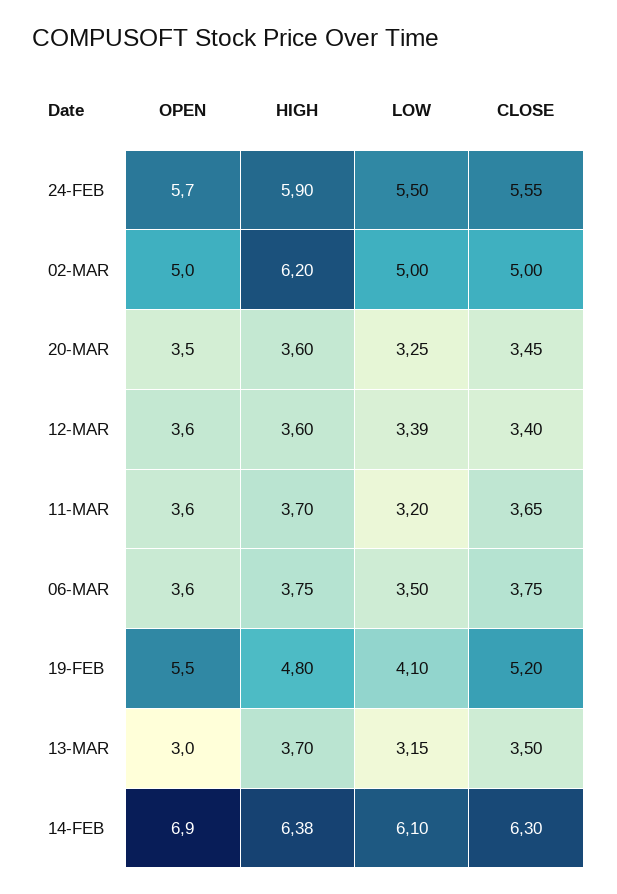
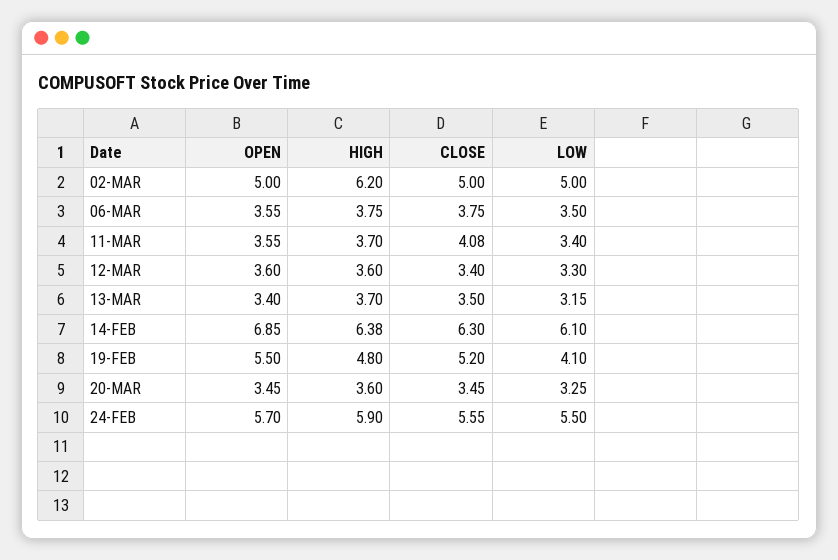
LOW, 12-MAR: 3.39 -> 3.3
LOW, 11-MAR: 3.2 -> 3.4
CLOSE, 11-MAR: 3.65 -> 4.08
OPEN, 13-MAR: 3 -> 3.4

